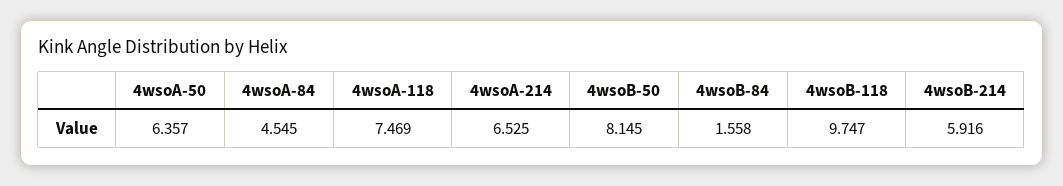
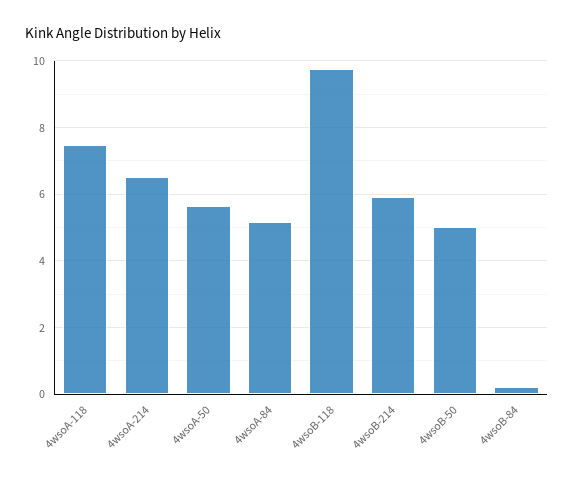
4wsoA-50: 6.357 -> 5.6
4wsoA-84: 4.545 -> 5.2
4wsoB-50: 8.145 -> 5
4wsoB-84: 1.558 -> 0.2

